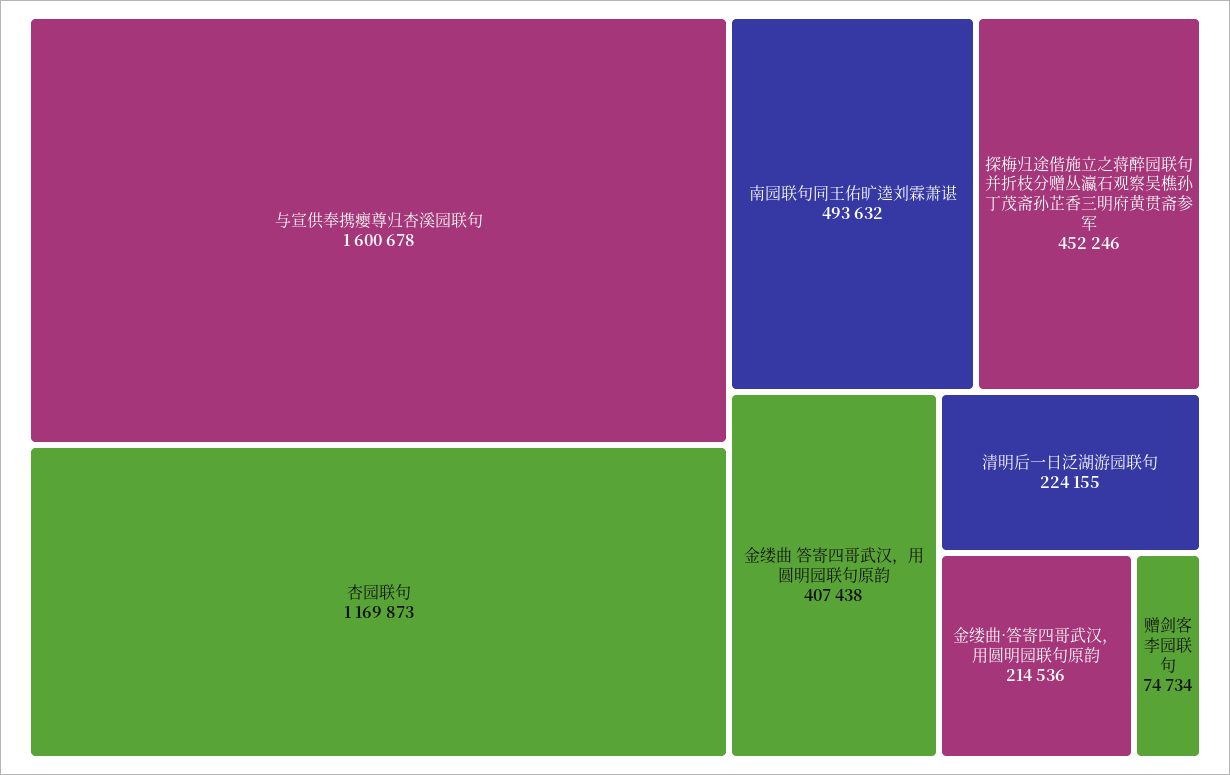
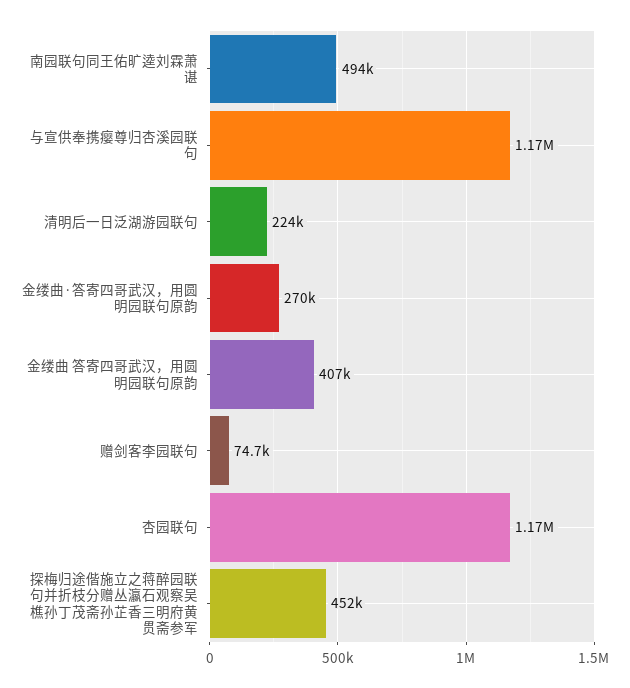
与宣供奉携瘿尊归杏溪园联句: 1600678 -> 1170000
金缕曲·答寄四哥武汉，用圆明园联句原韵: 214536 -> 270000

